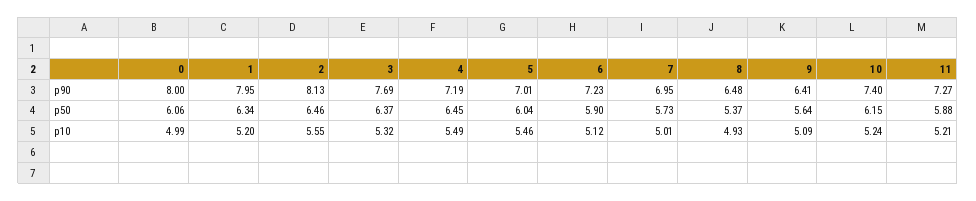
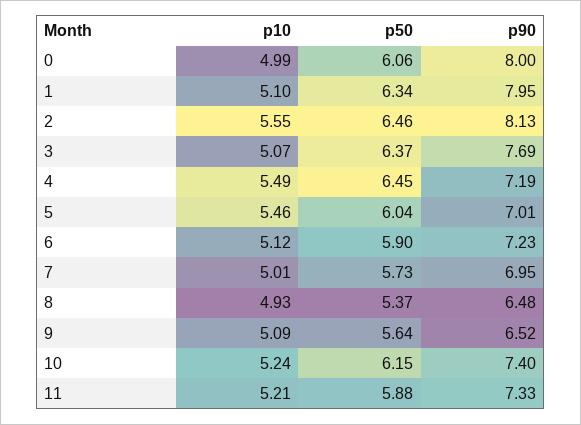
9, p90: 6.41 -> 6.52
11, p90: 7.27 -> 7.33
1, p10: 5.2 -> 5.1
3, p10: 5.32 -> 5.07

